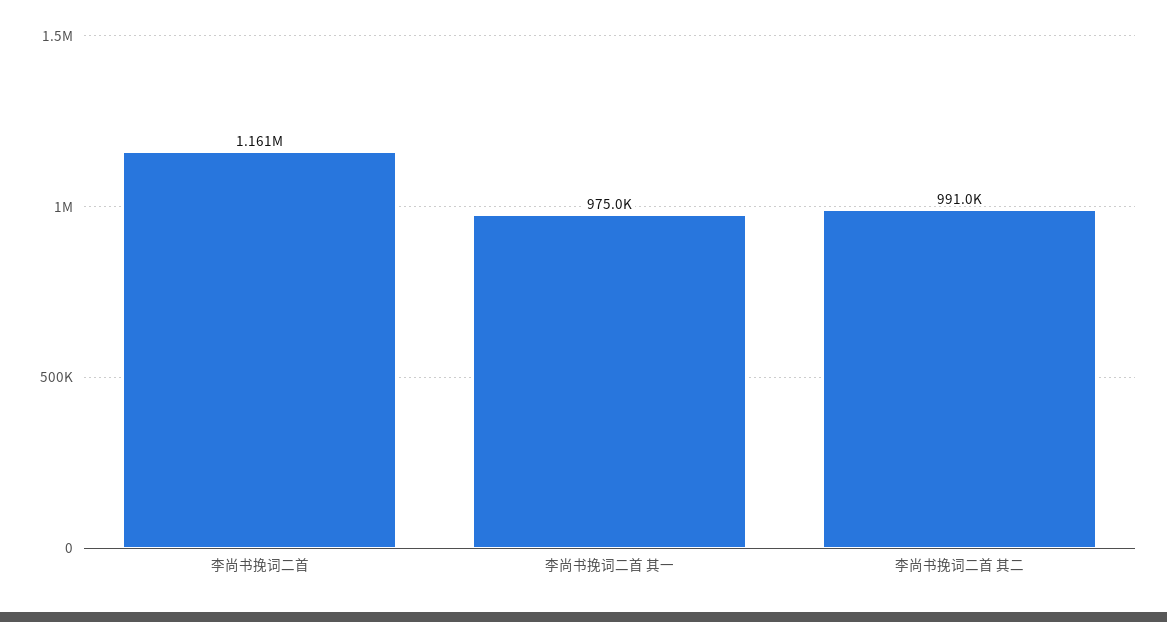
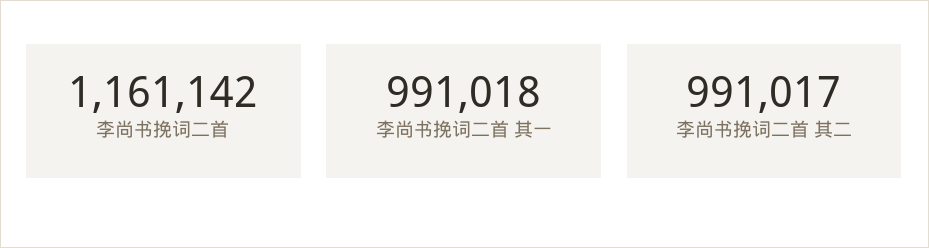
李尚书挽词二首 其一: 975000 -> 991018

